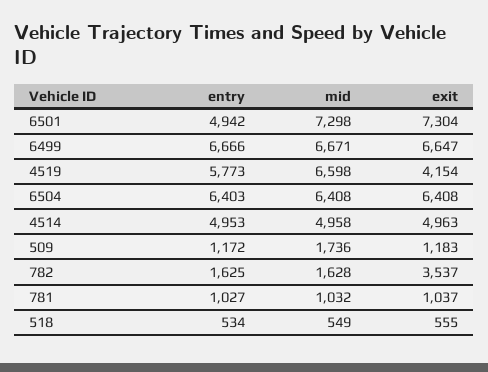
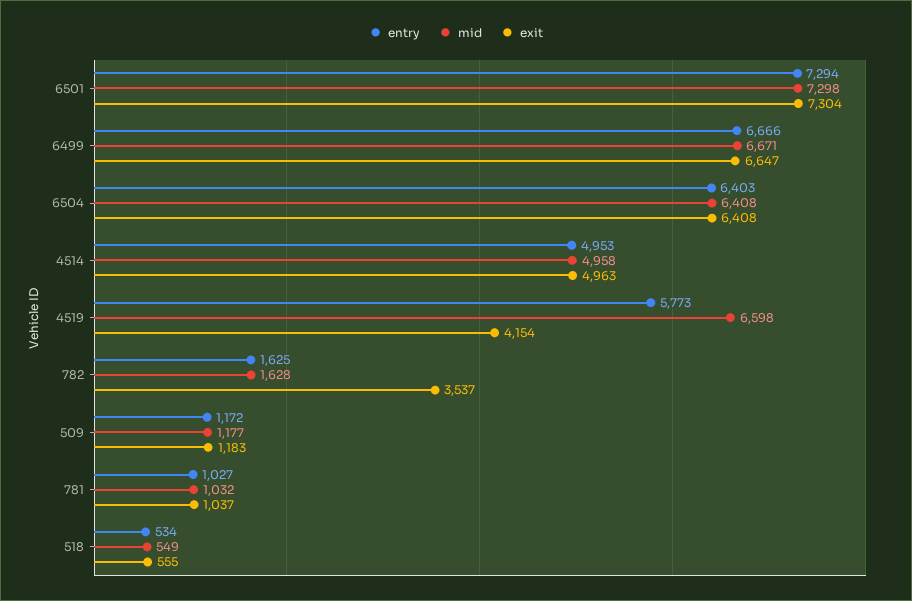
entry, 6501: 4942 -> 7294
mid, 509: 1736 -> 1177

